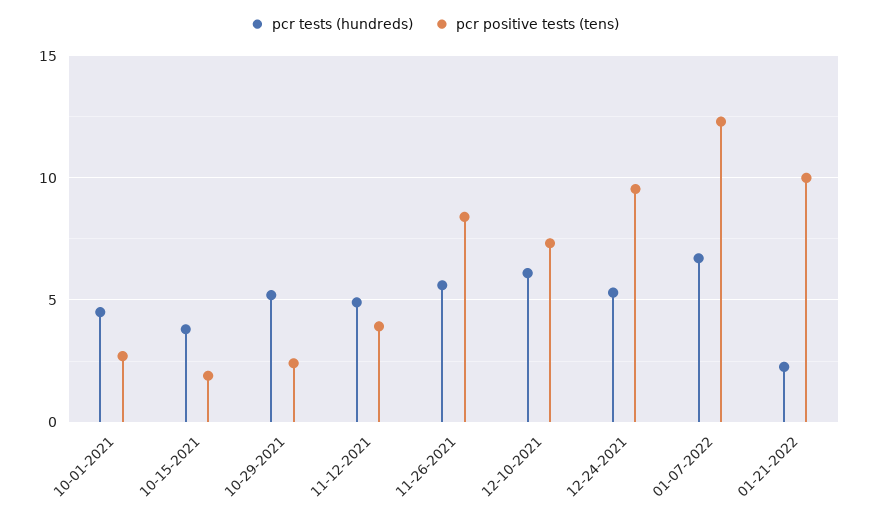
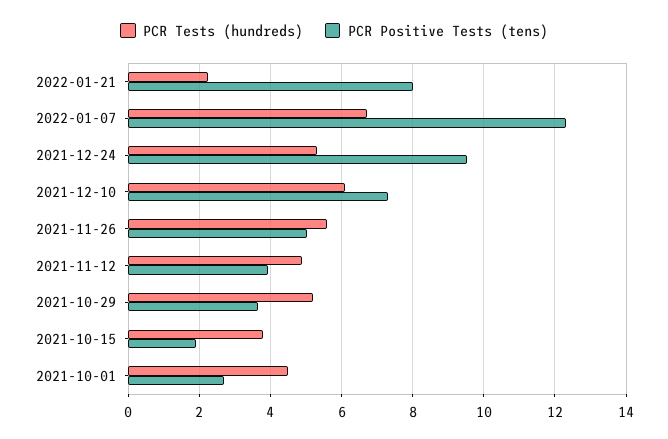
pcr positive tests (tens), 10-29-2021: 2.5 -> 3.6
pcr positive tests (tens), 11-26-2021: 8.5 -> 5
pcr positive tests (tens), 01-21-2022: 10 -> 8

